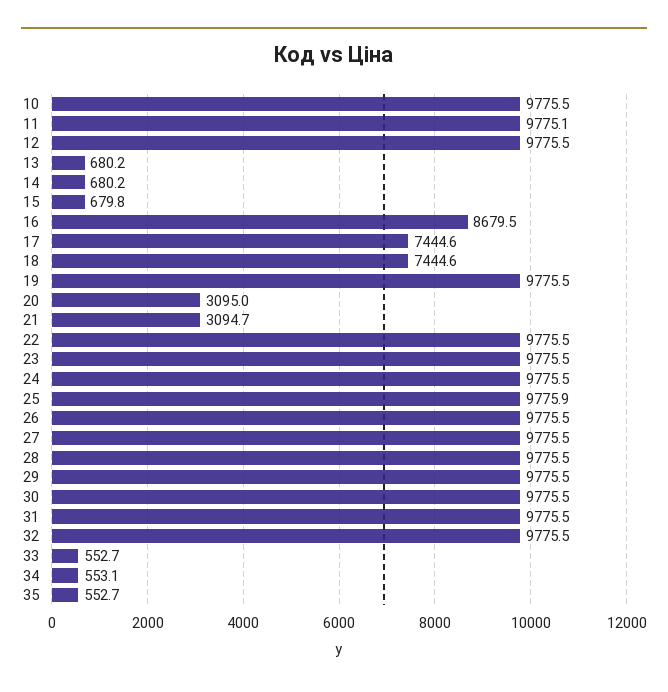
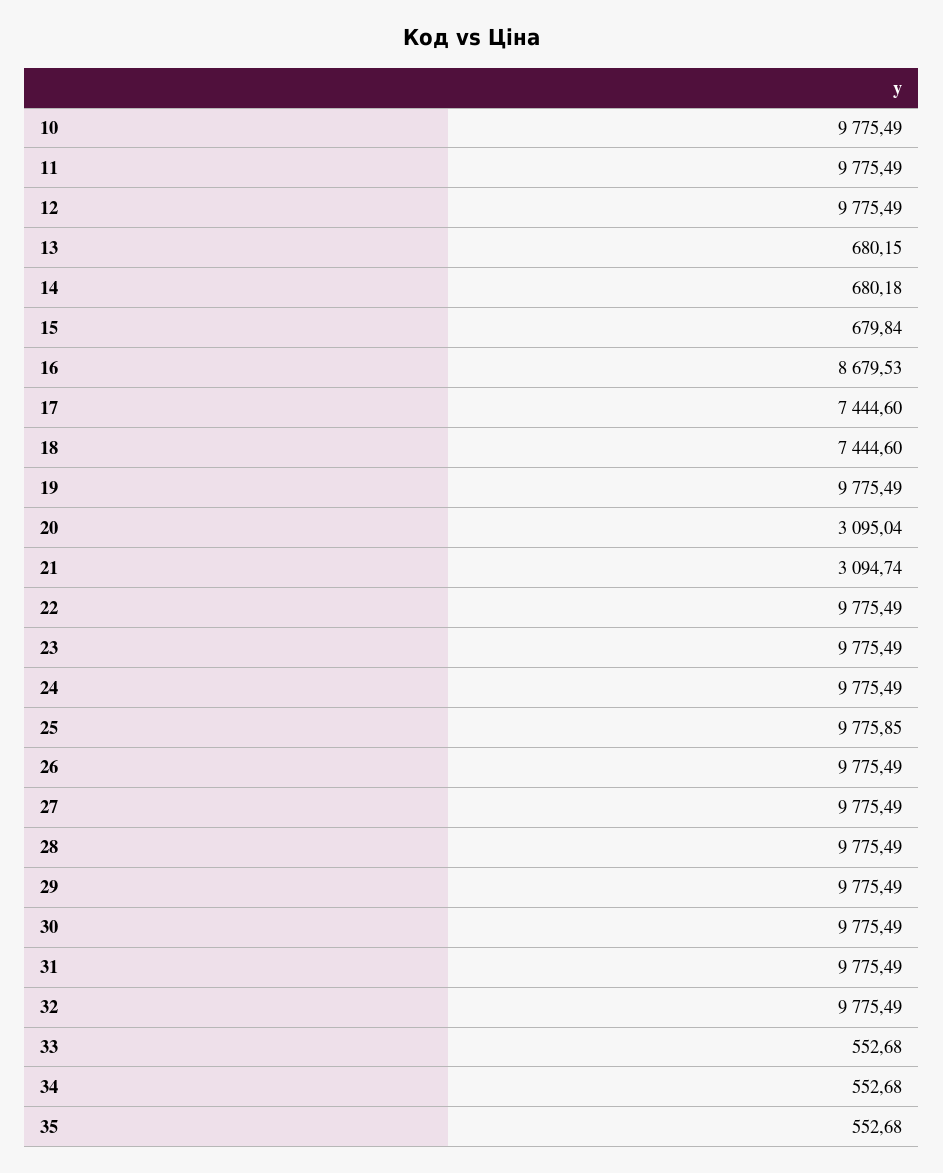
11: 9775.1 -> 9775.49
34: 553.1 -> 552.68

